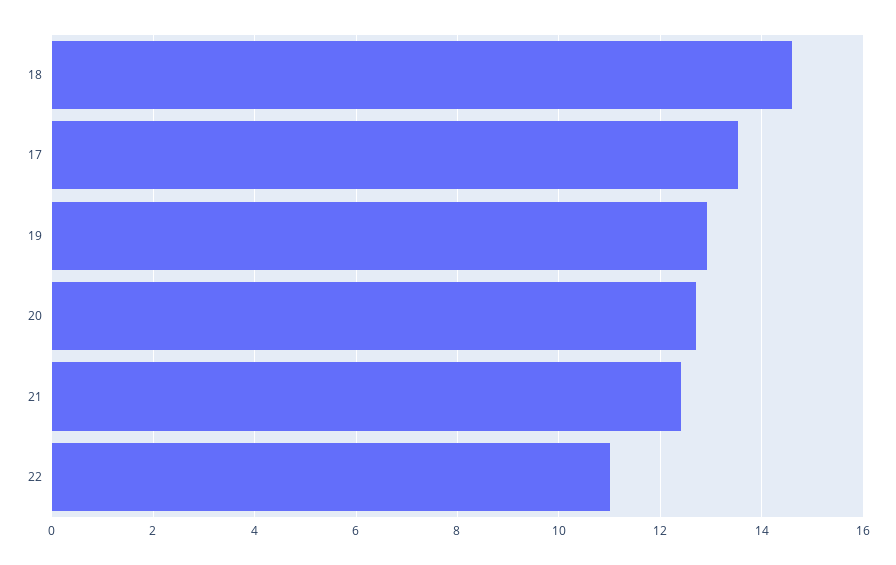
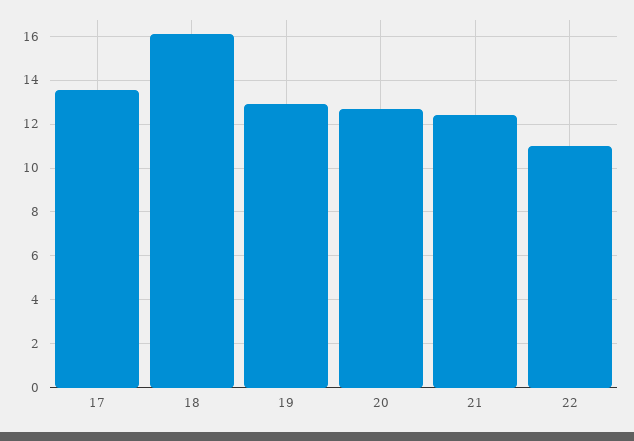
18: 14.6 -> 16

